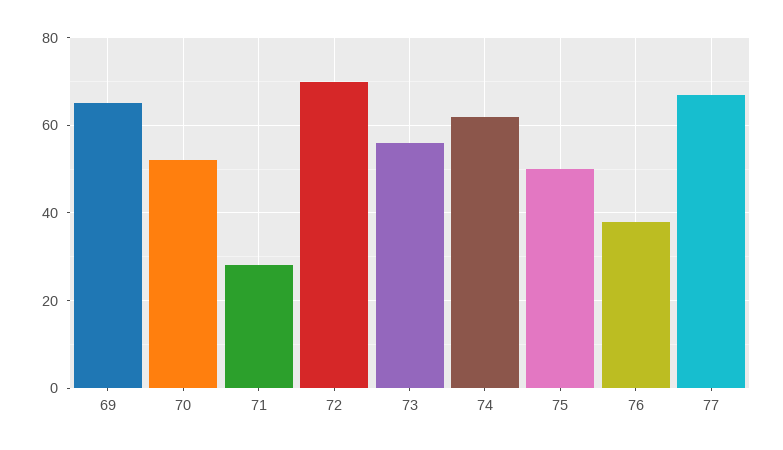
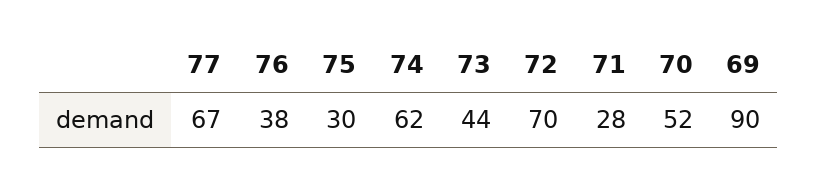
69: 65 -> 90
73: 55 -> 44
75: 50 -> 30

